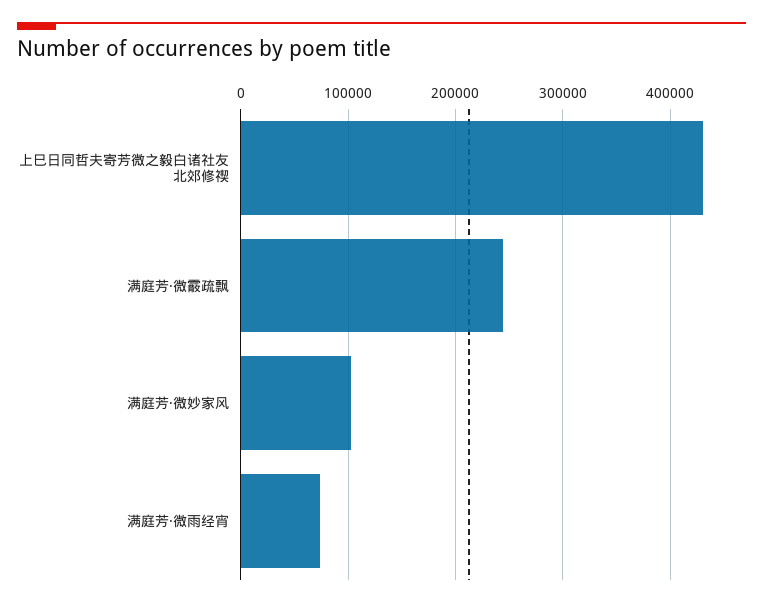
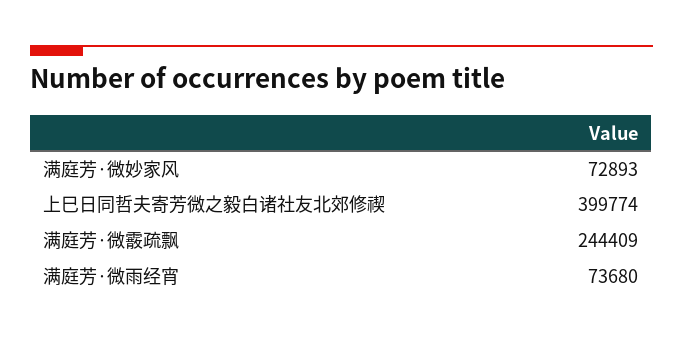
上巳日同哲夫寄芳微之毅白诸社友北郊修禊: 430000 -> 399774
满庭芳·微妙家风: 100000 -> 72893

